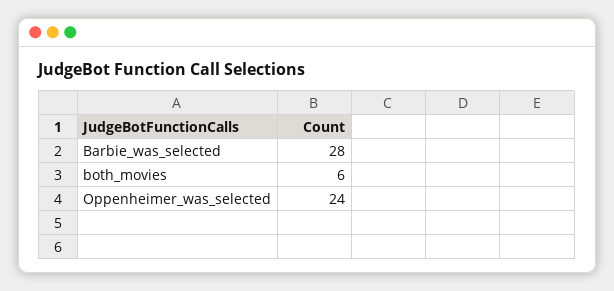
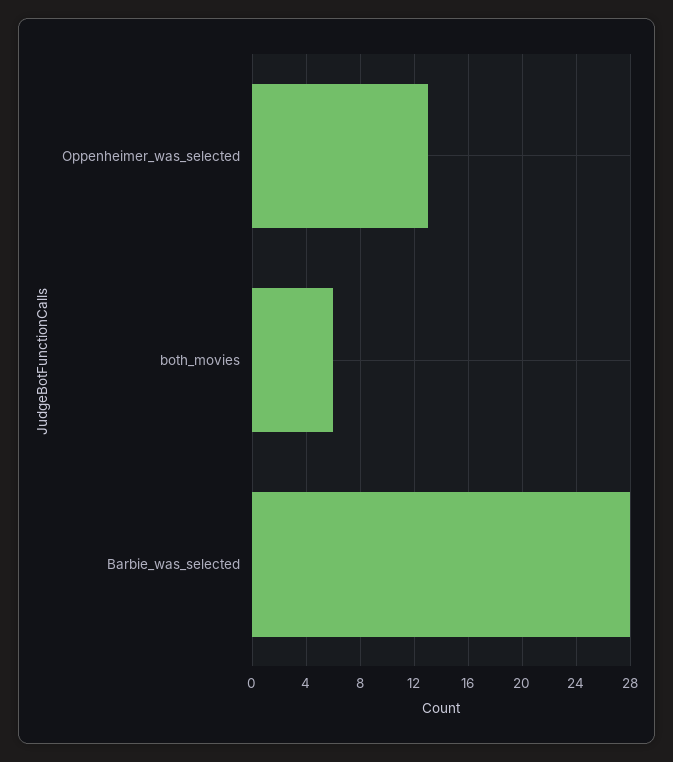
Oppenheimer_was_selected: 24 -> 13

